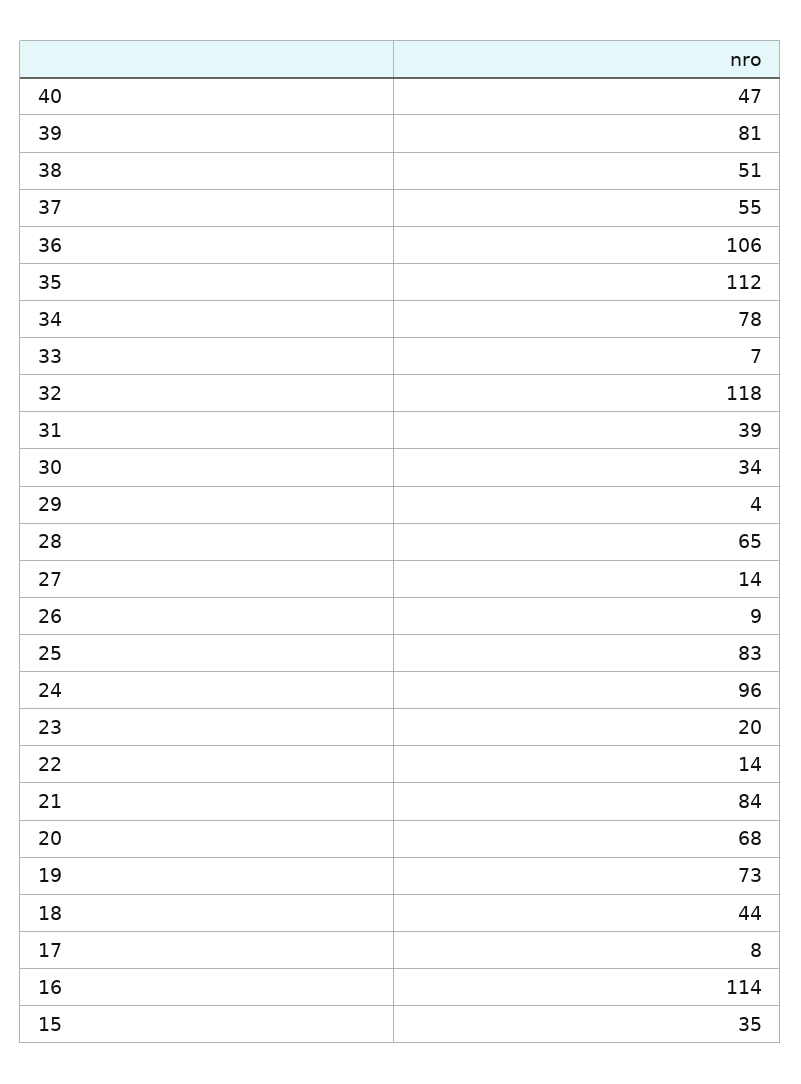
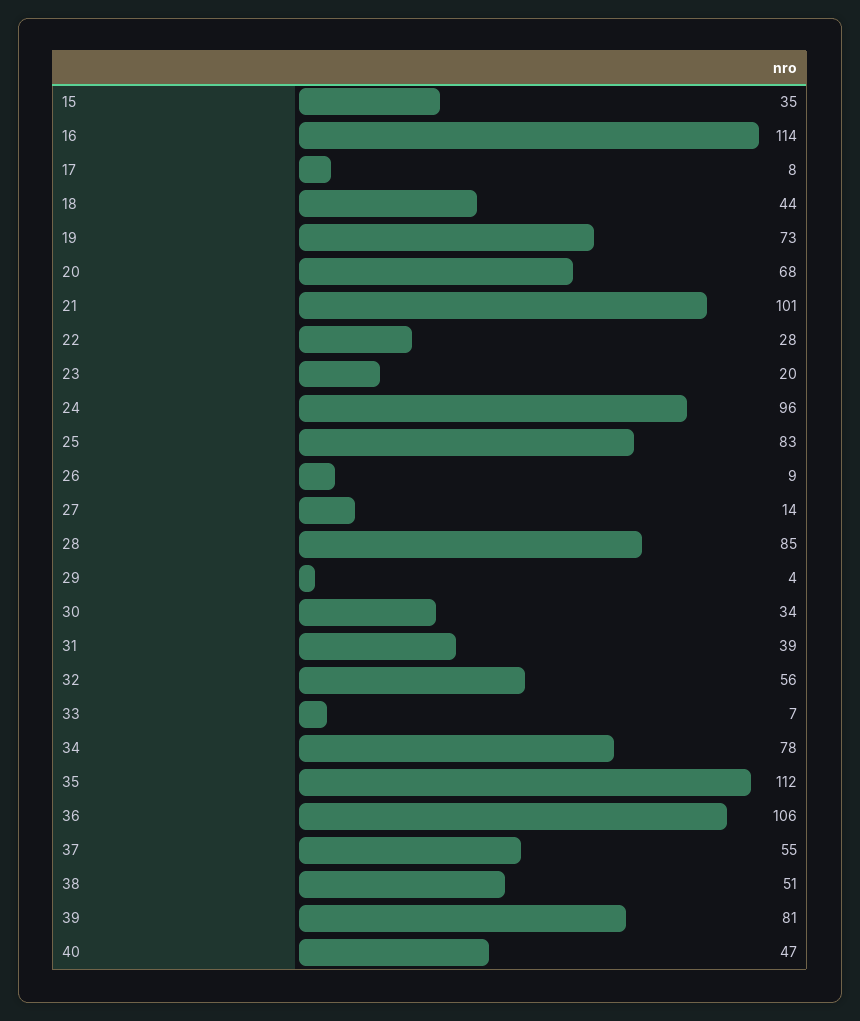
32: 118 -> 56
28: 65 -> 85
22: 14 -> 28
21: 84 -> 101

